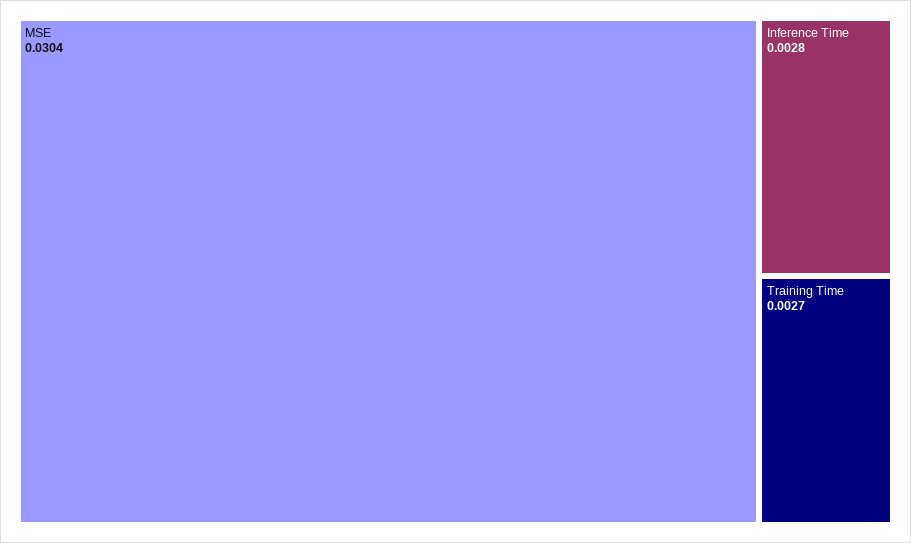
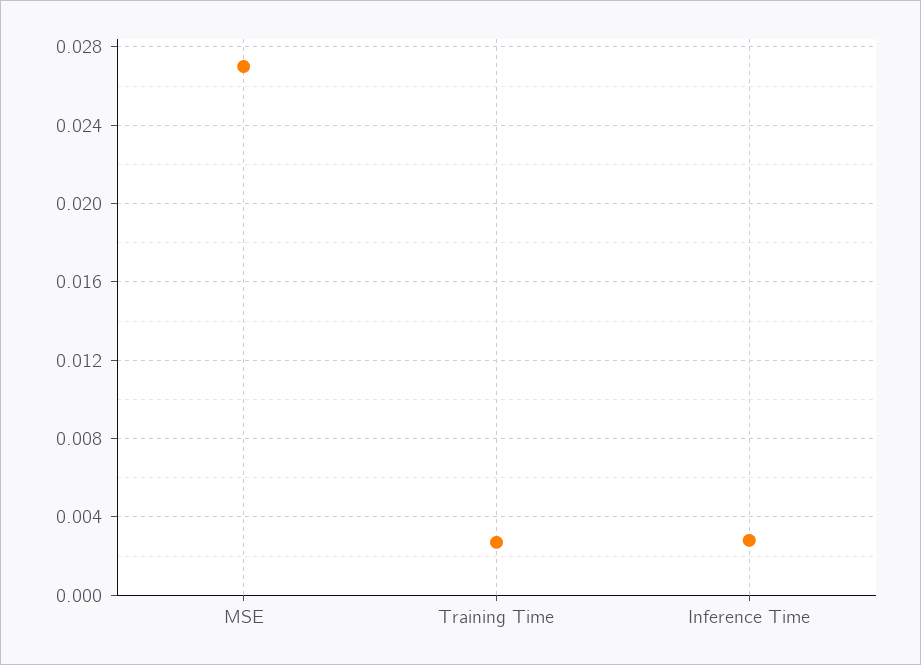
MSE: 0.0304 -> 0.027

